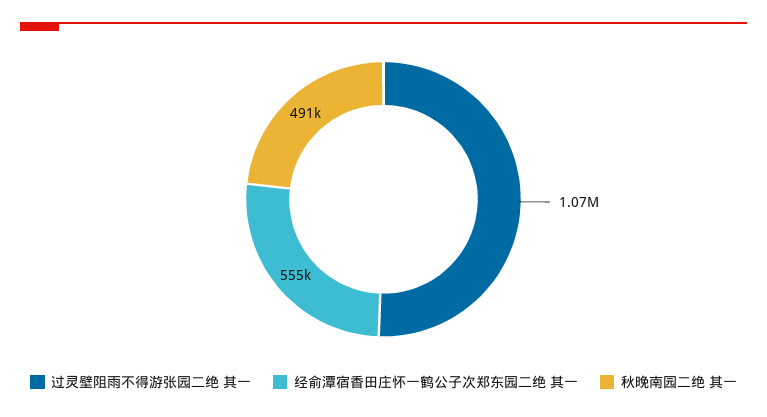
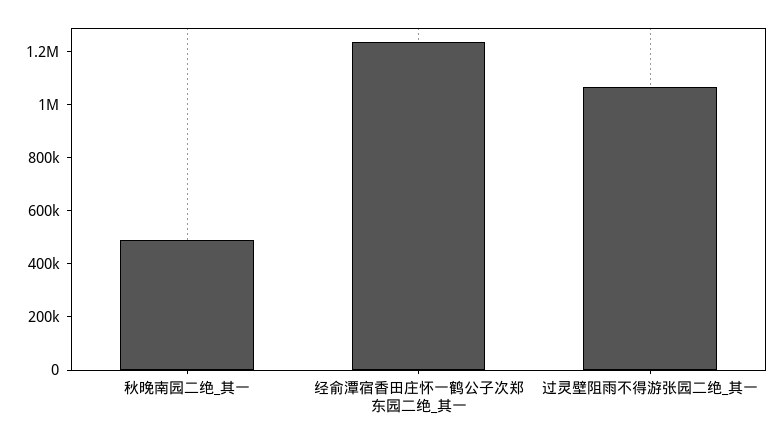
经俞潭宿香田庄怀一鹤公子次郑东园二绝 其一: 555000 -> 1250000

